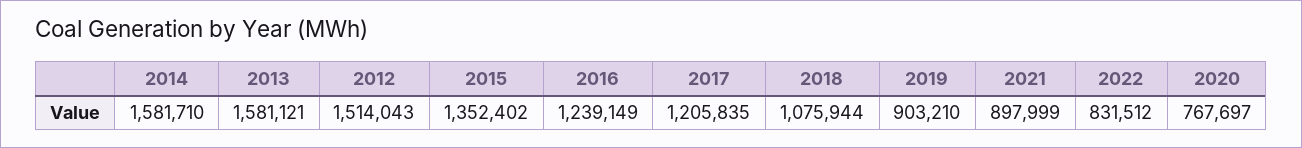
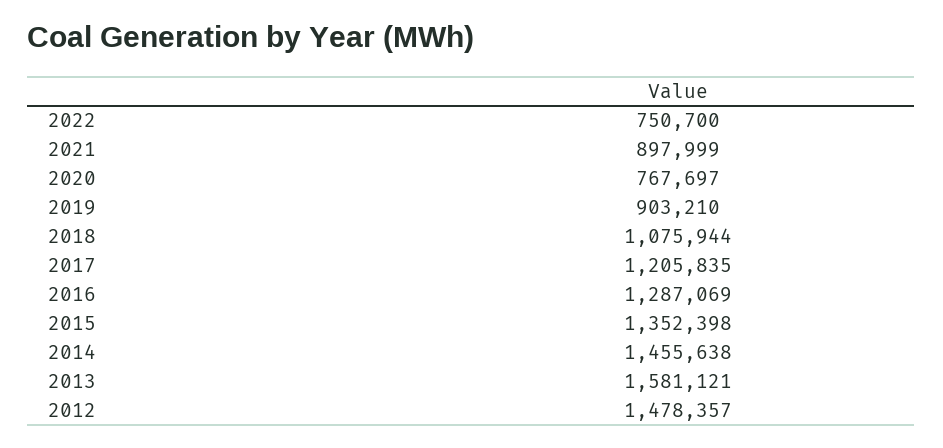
2014: 1581710 -> 1455638
2012: 1514043 -> 1478357
2015: 1352402 -> 1352398
2016: 1239149 -> 1287069
2022: 831512 -> 750700

